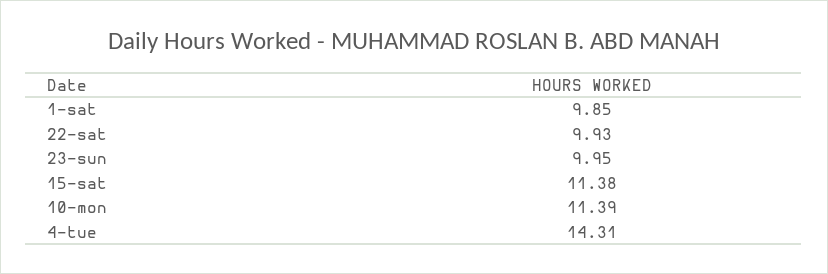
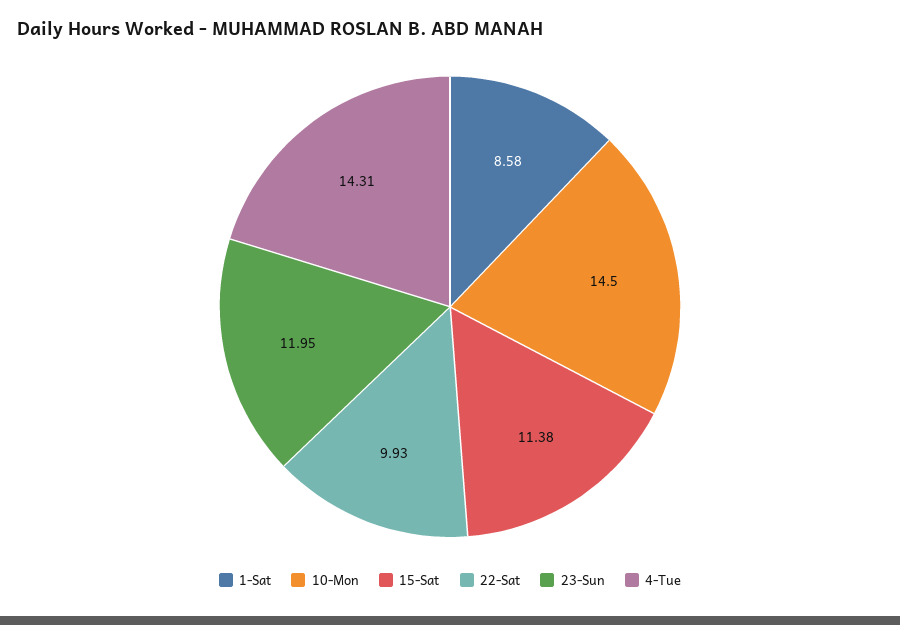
1-sat: 9.85 -> 8.58
23-sun: 9.95 -> 11.95
10-mon: 11.39 -> 14.5

